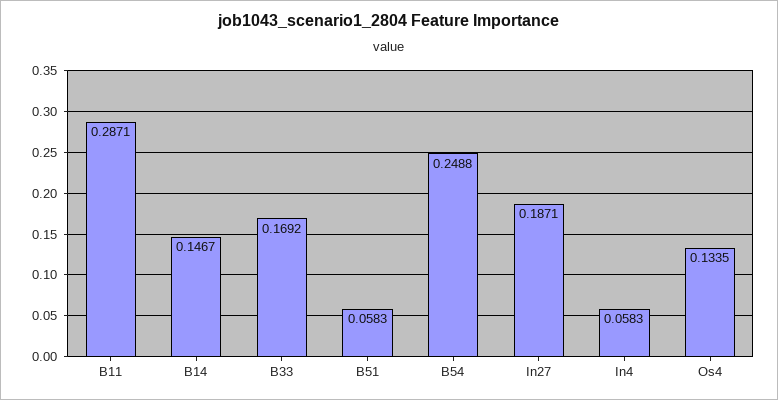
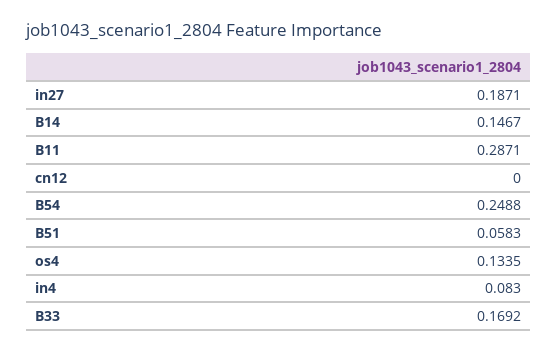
In4: 0.0583 -> 0.083
cn12: none -> 0

